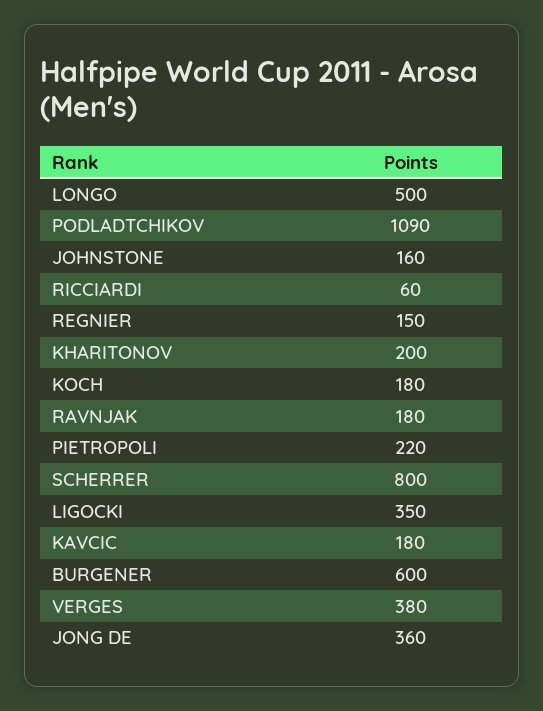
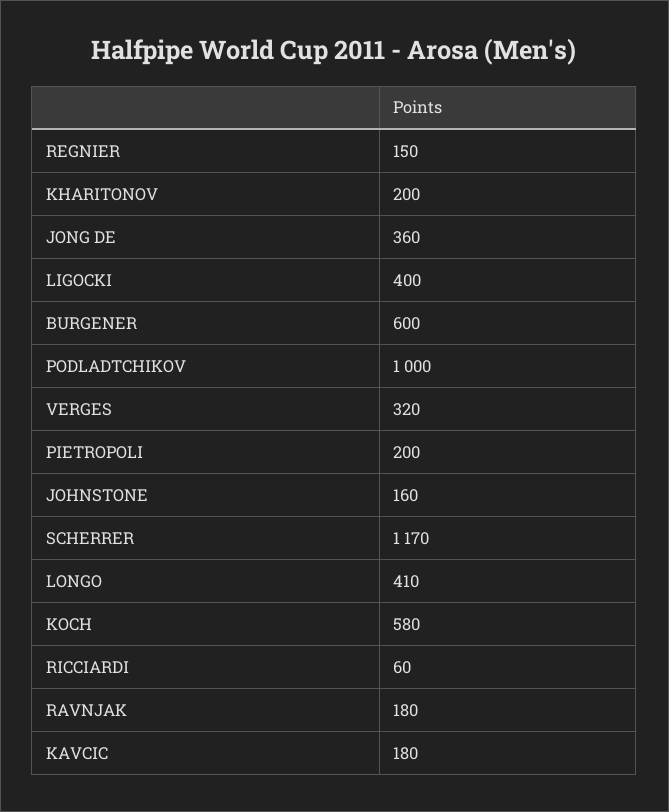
LONGO: 500 -> 410
PODLADTCHIKOV: 1090 -> 1000
KOCH: 180 -> 580
PIETROPOLI: 220 -> 200
SCHERRER: 800 -> 1170
LIGOCKI: 350 -> 400
VERGES: 380 -> 320

